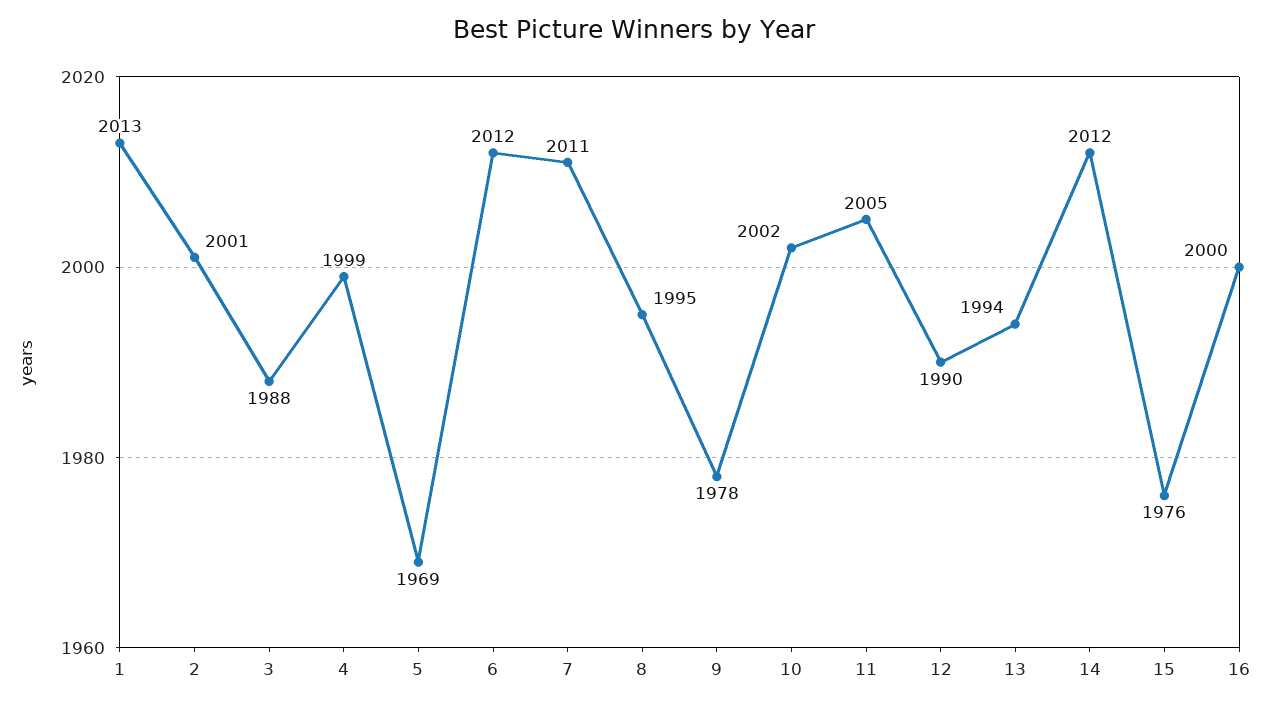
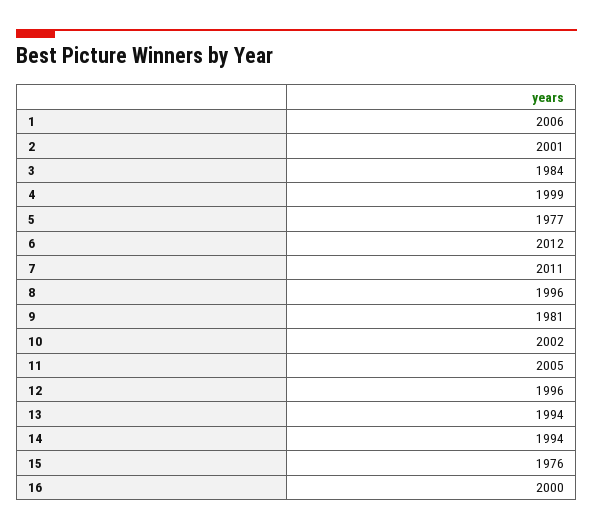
1: 2013 -> 2006
3: 1988 -> 1984
5: 1969 -> 1977
8: 1995 -> 1996
9: 1978 -> 1981
12: 1990 -> 1996
14: 2012 -> 1994

